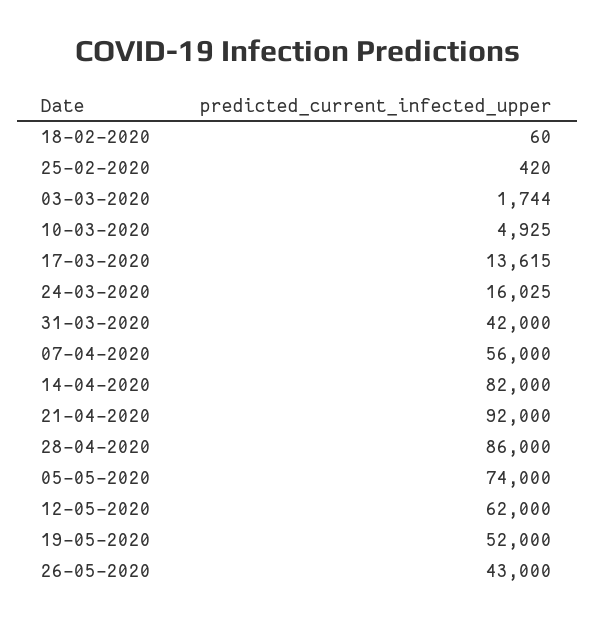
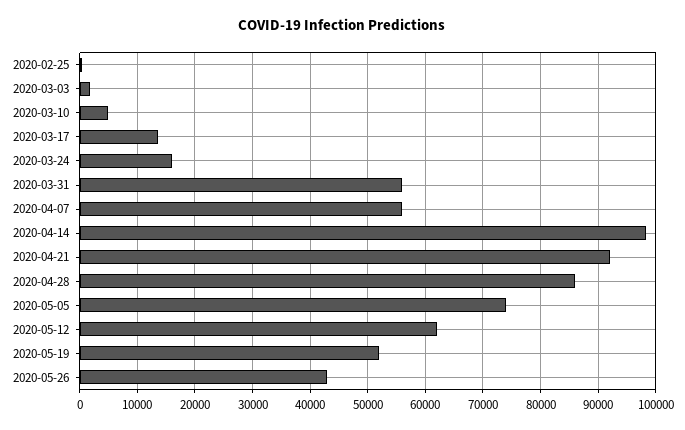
18-02-2020: 60 -> none
31-03-2020: 42000 -> 56000
14-04-2020: 82000 -> 98000

